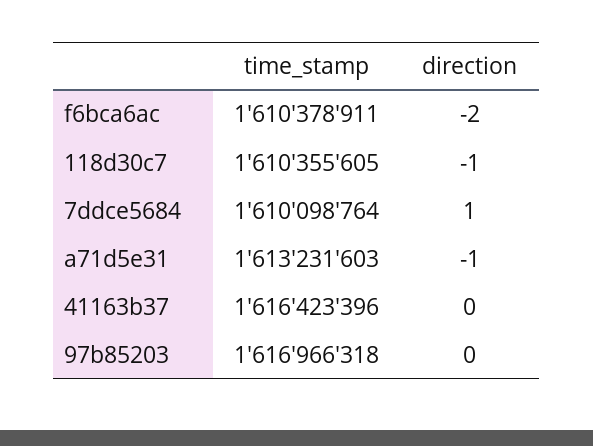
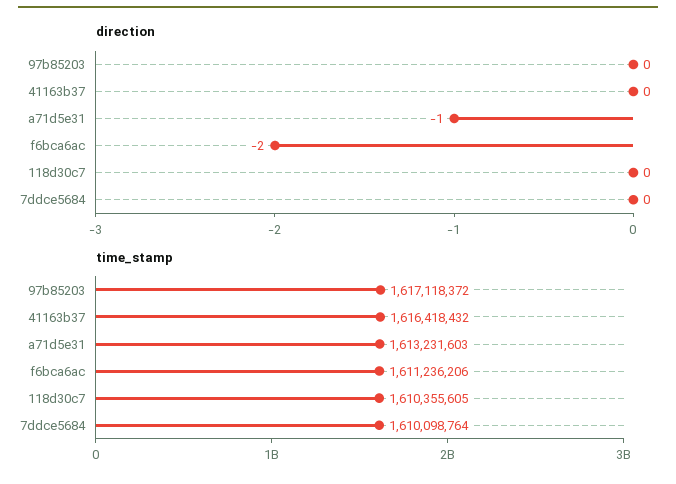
time_stamp, f6bca6ac: 1610378911 -> 1611236206
direction, 118d30c7: -1 -> 0
direction, 7ddce5684: 1 -> 0
time_stamp, 41163b37: 1616423396 -> 1616418432
time_stamp, 97b85203: 1616966318 -> 1617118372

